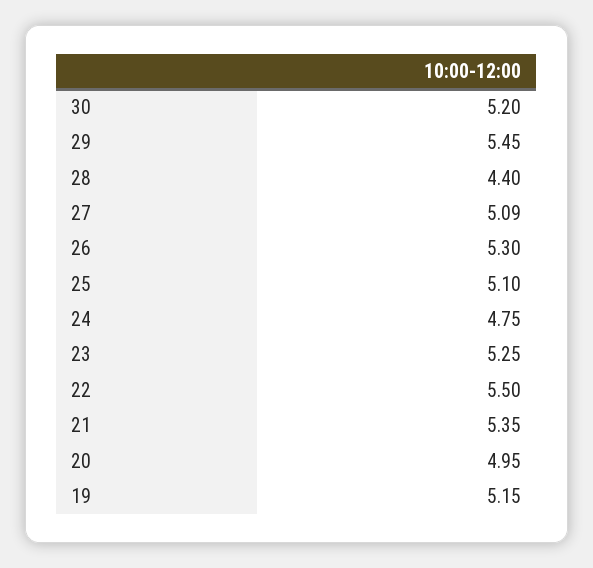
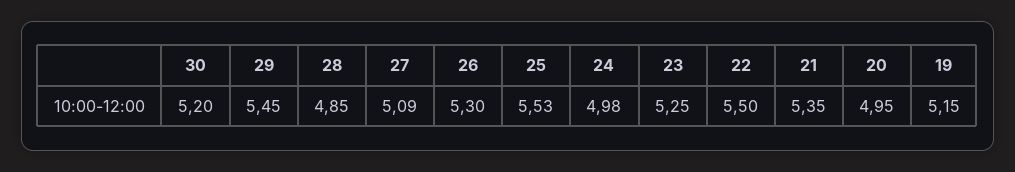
28: 4.4 -> 4.85
25: 5.1 -> 5.53
24: 4.75 -> 4.98

